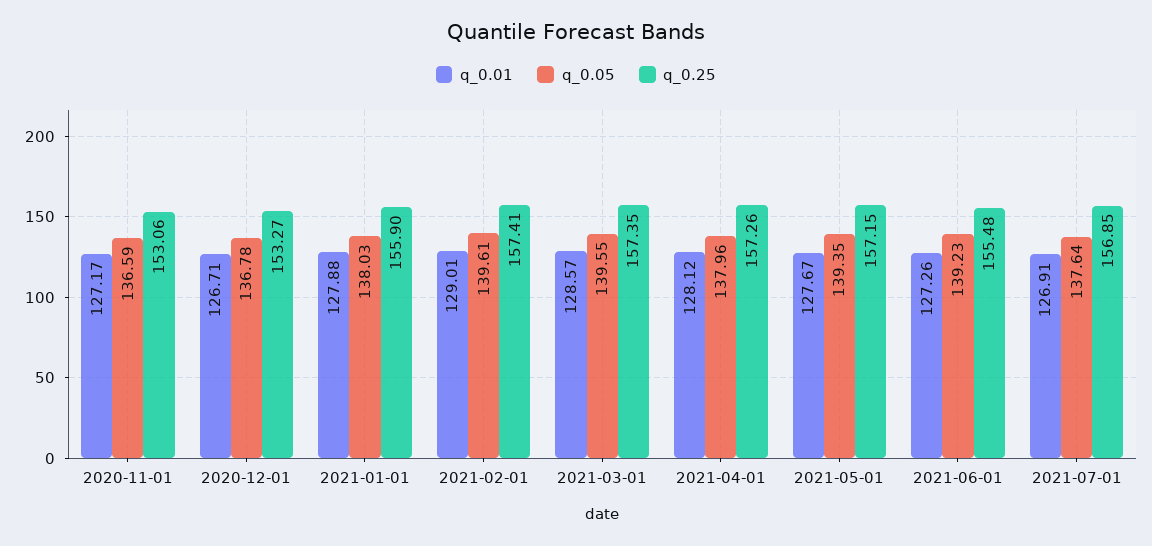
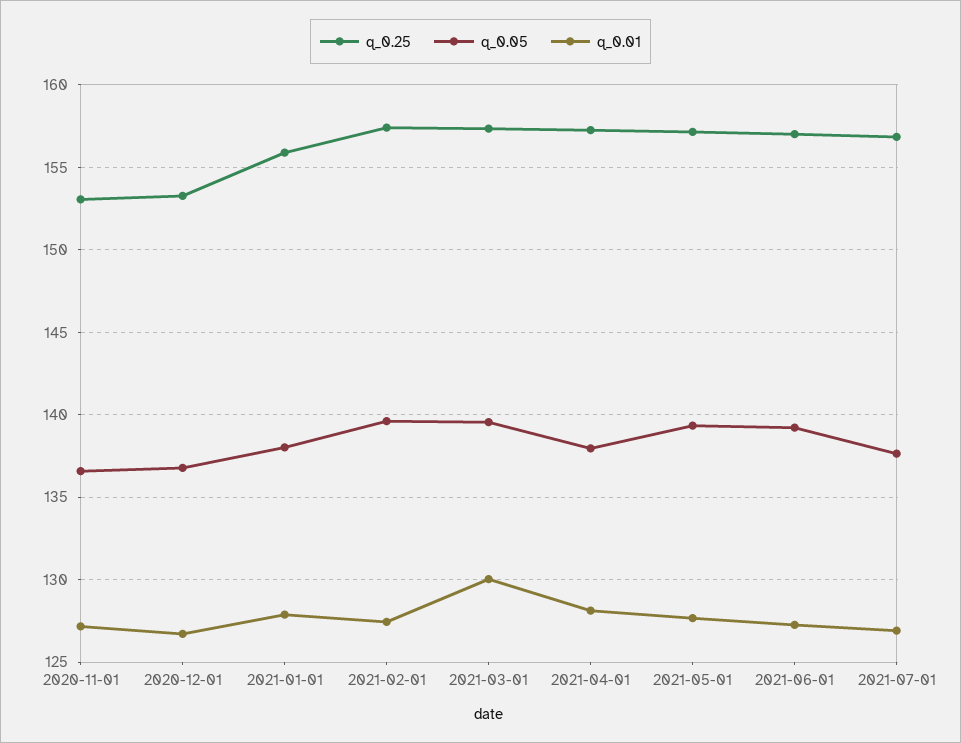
q_0.01, 2021-02-01: 129.01 -> 127.5
q_0.01, 2021-03-01: 128.57 -> 130
q_0.25, 2021-06-01: 155.48 -> 157

